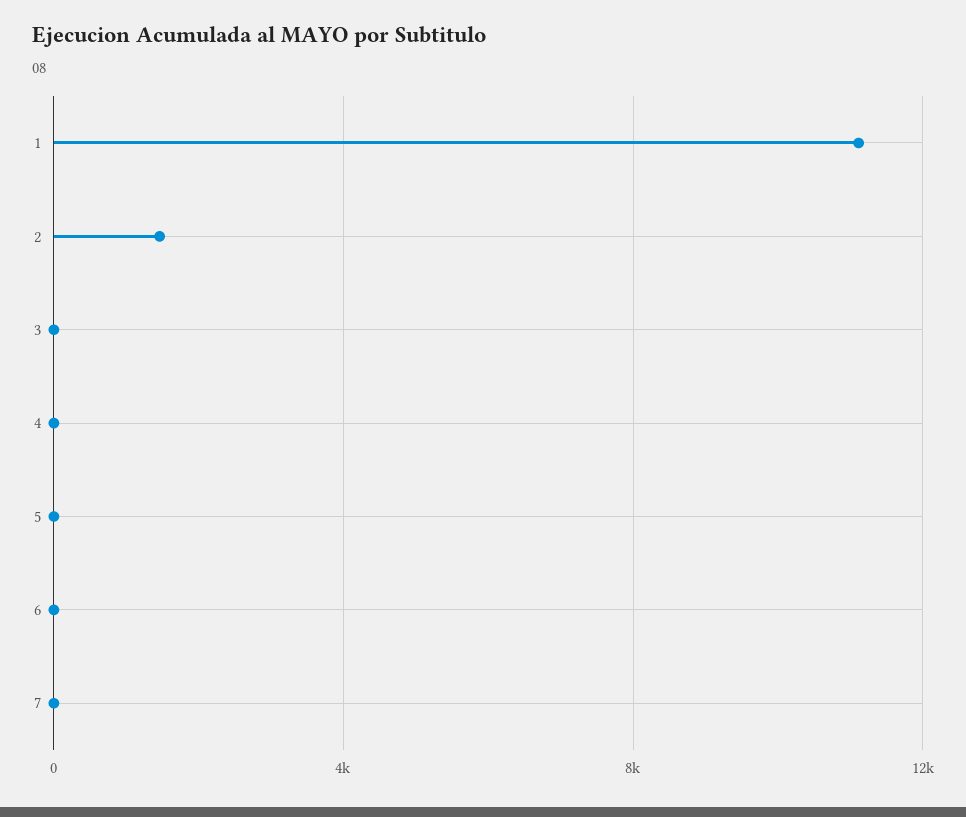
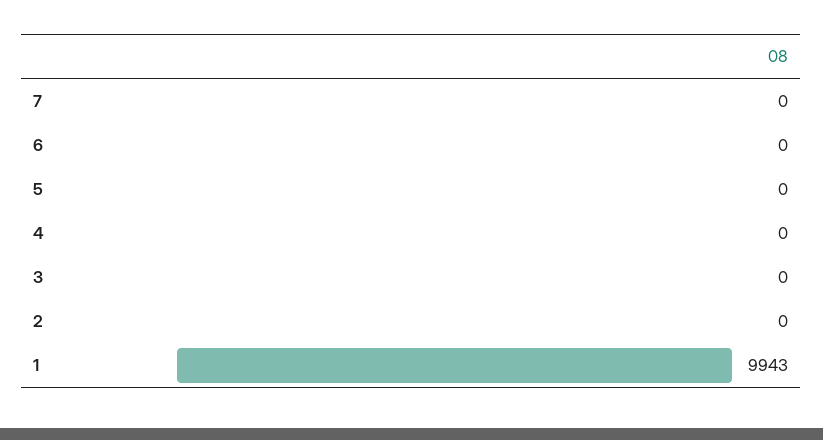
1: 11000 -> 9943
2: 1500 -> 0

